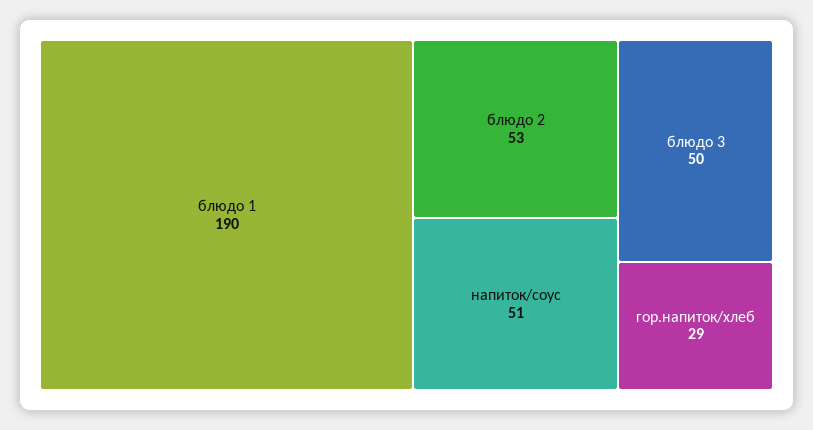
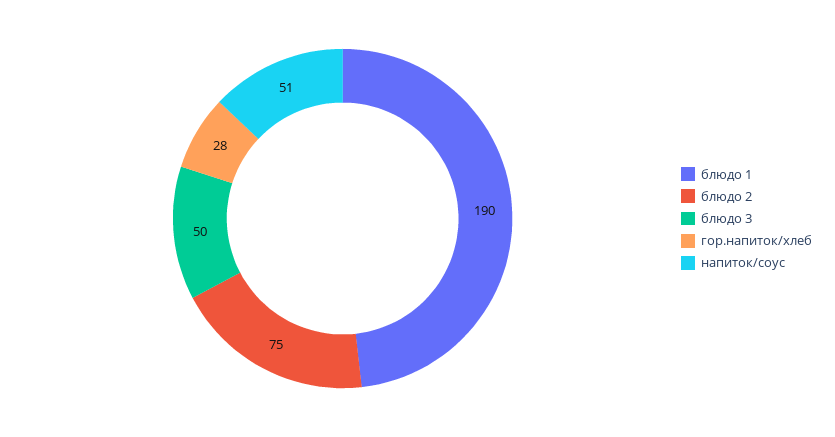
блюдо 2: 53 -> 75
гор.напиток/хлеб: 29 -> 28

